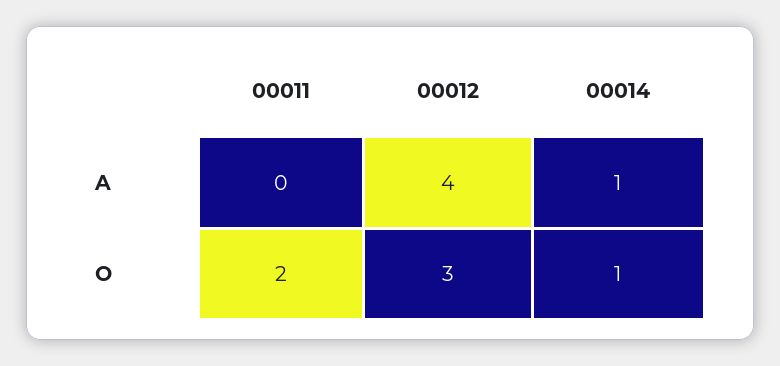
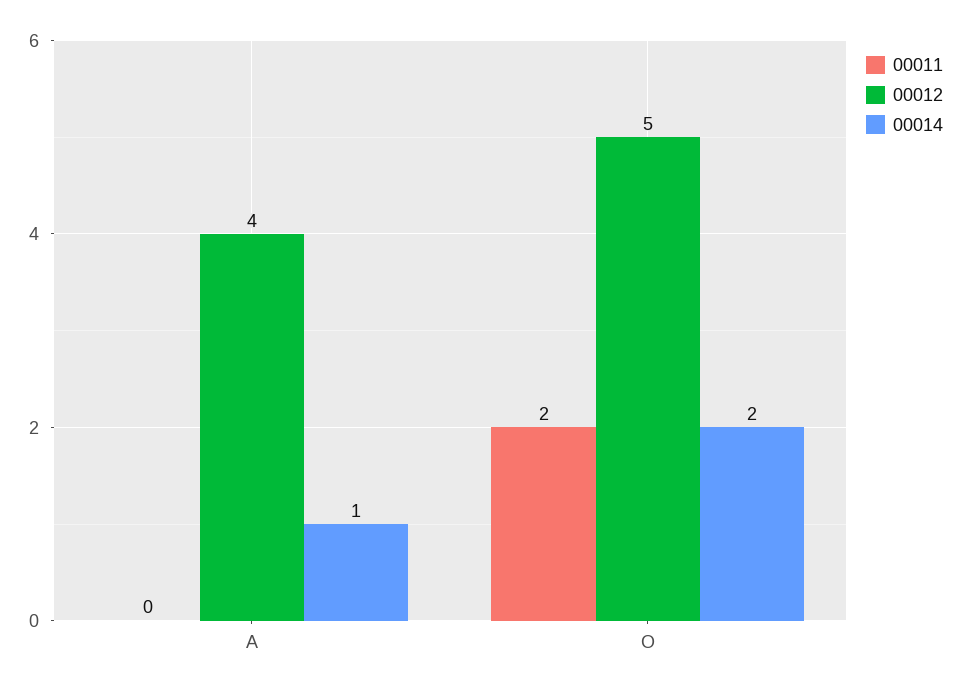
00012, O: 3 -> 5
00014, O: 1 -> 2

